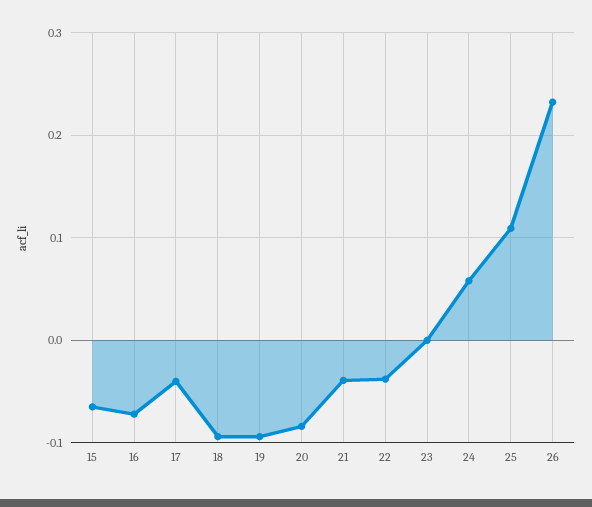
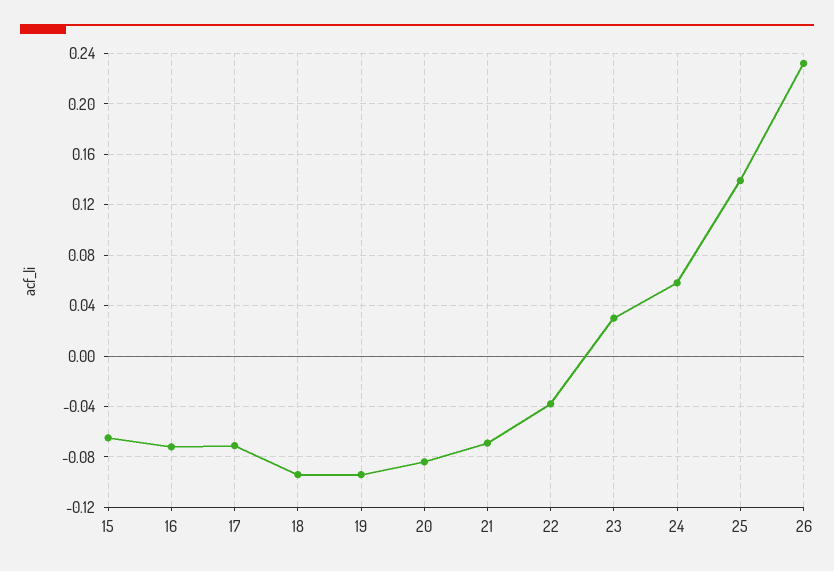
17: -0.04 -> -0.07
21: -0.04 -> -0.07
23: 0 -> 0.03
25: 0.11 -> 0.14

